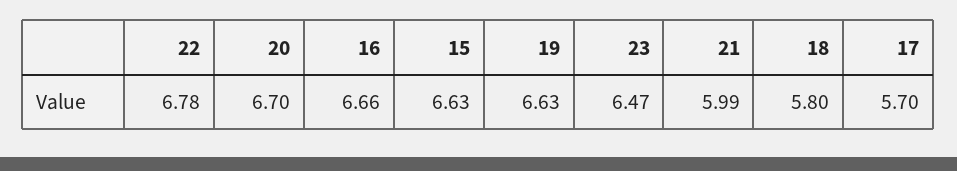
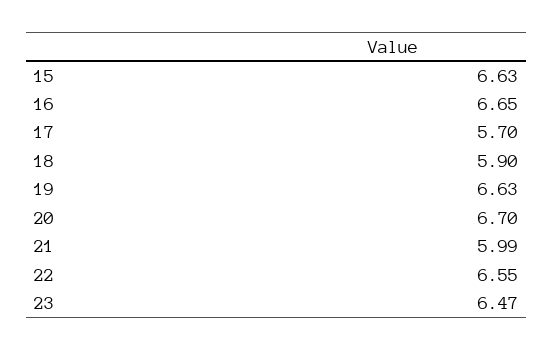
22: 6.78 -> 6.55
16: 6.66 -> 6.65
18: 5.8 -> 5.9

